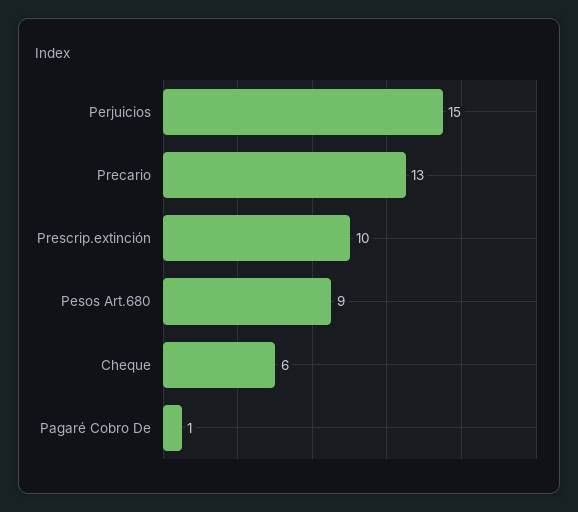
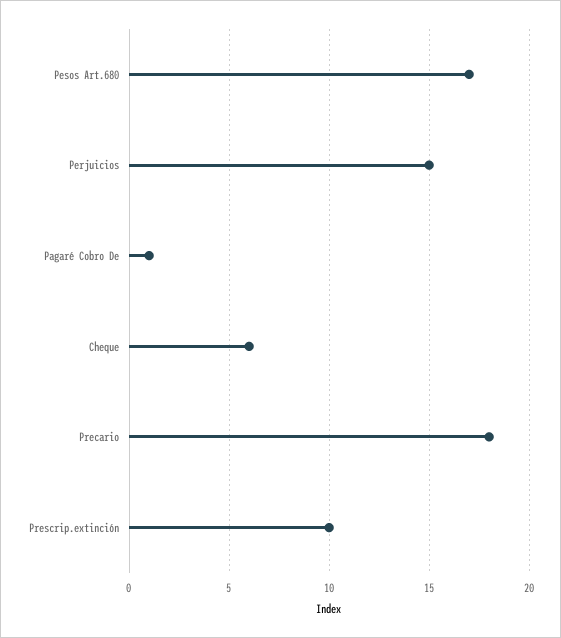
Precario: 13 -> 18
Pesos Art.680: 9 -> 17

